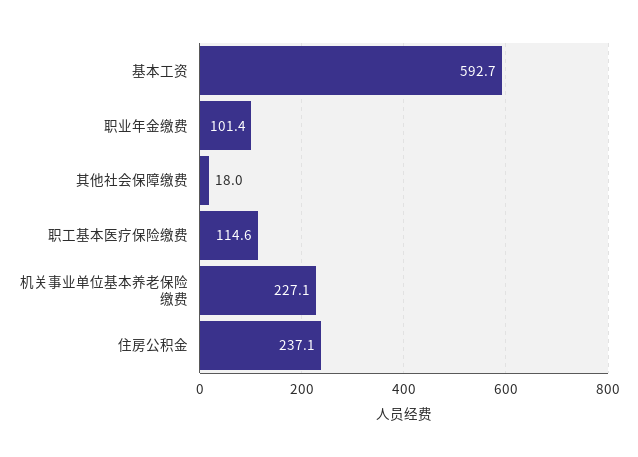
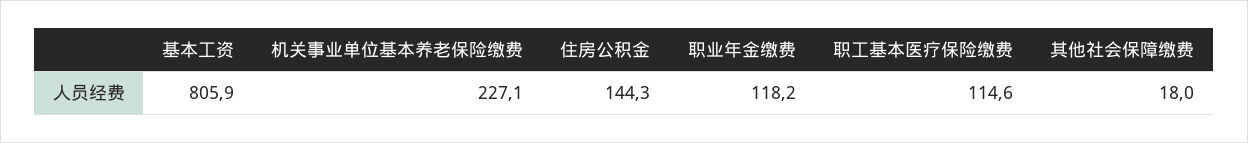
基本工资: 592.7 -> 805.9
职业年金缴费: 101.4 -> 118.2
住房公积金: 237.1 -> 144.3

